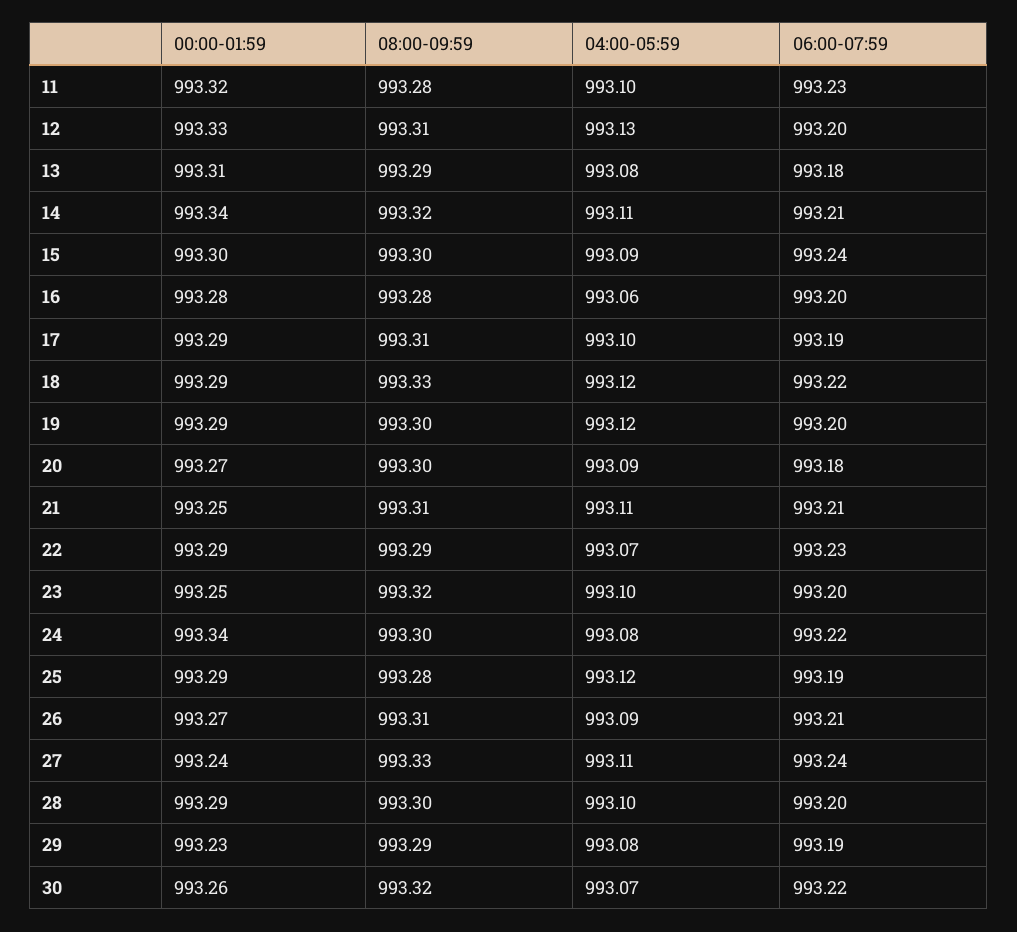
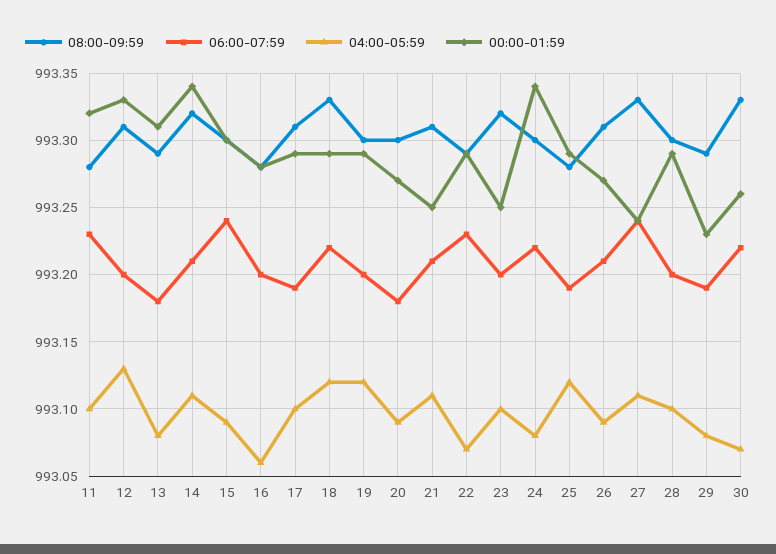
08:00-09:59, 30: 993.32 -> 993.33

